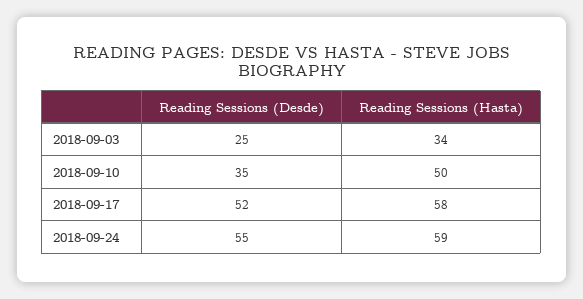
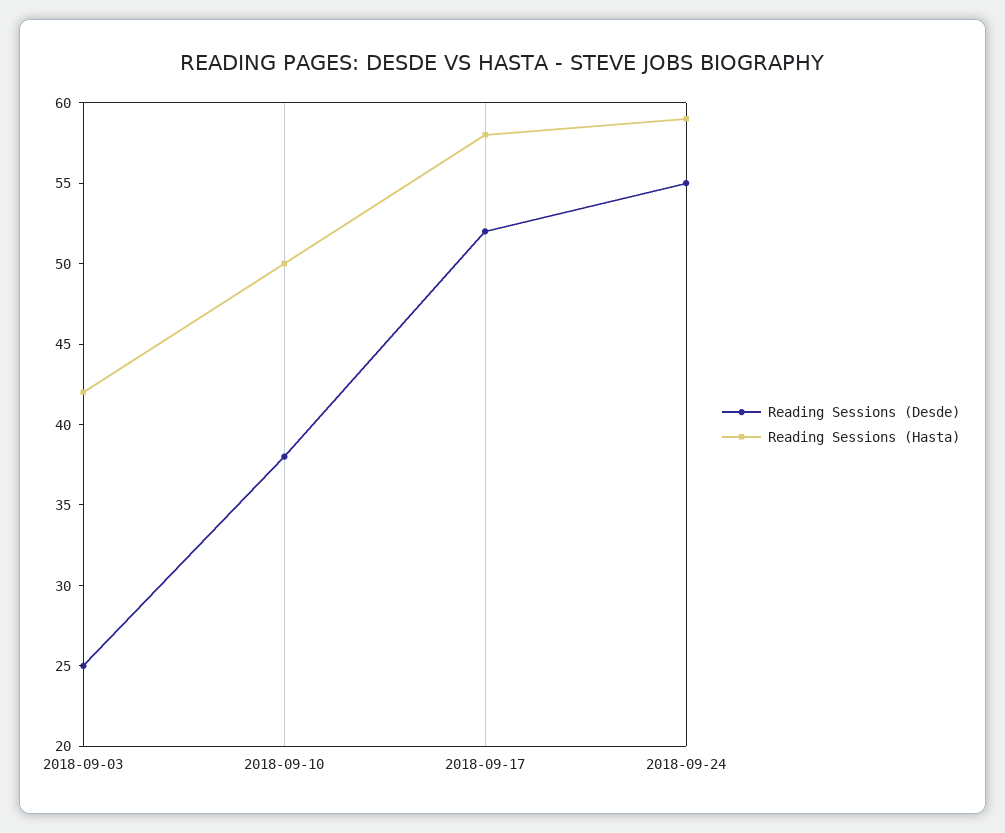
Reading Sessions (Hasta), 2018-09-03: 34 -> 42
Reading Sessions (Desde), 2018-09-10: 35 -> 38

